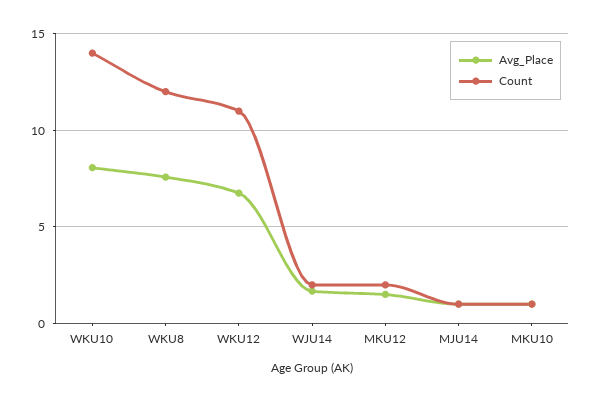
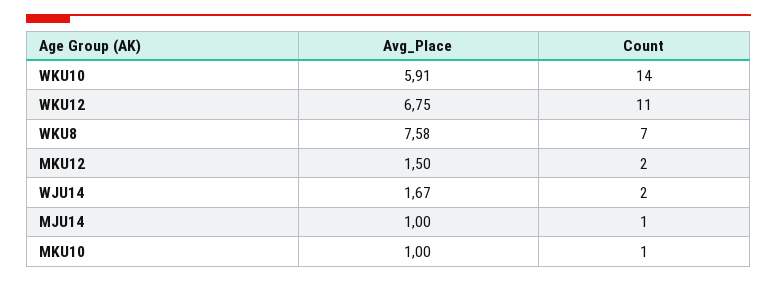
Avg_Place, WKU10: 8 -> 5.91
Count, WKU8: 12 -> 7

